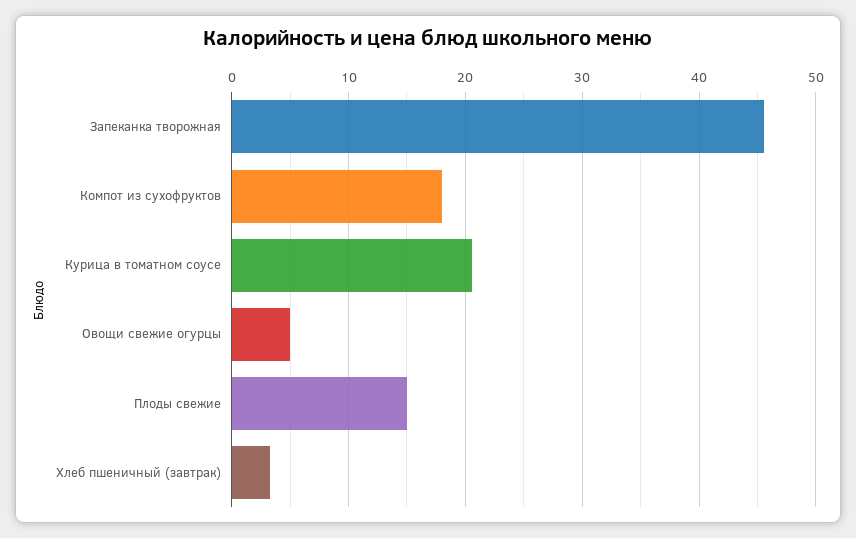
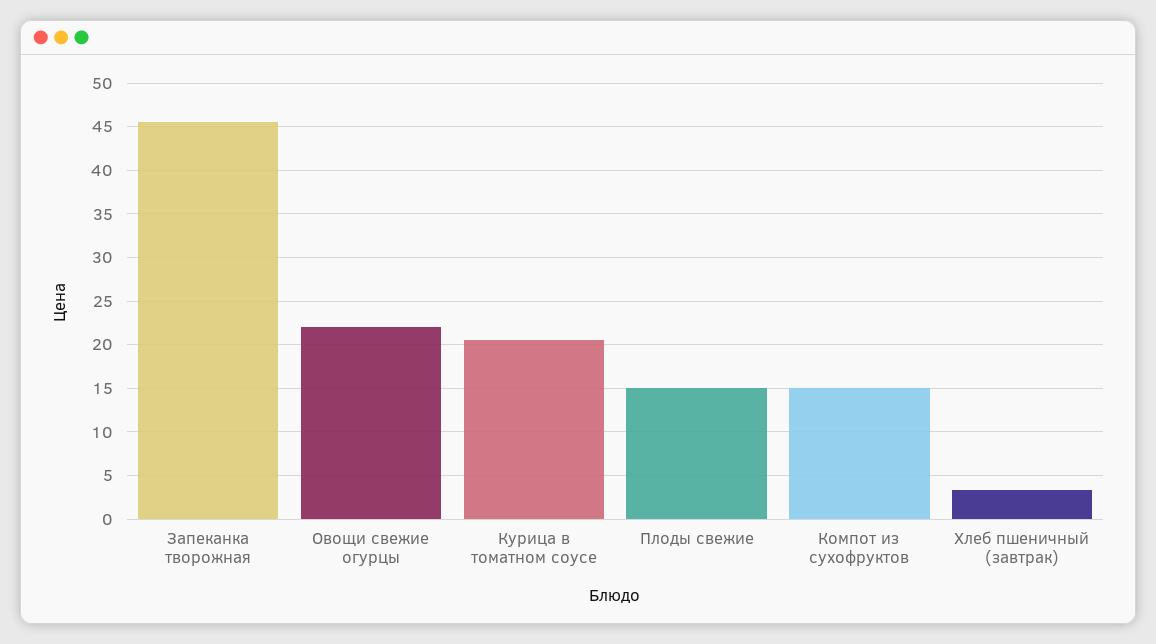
Компот из сухофруктов: 18 -> 15
Овощи свежие огурцы: 5 -> 22

